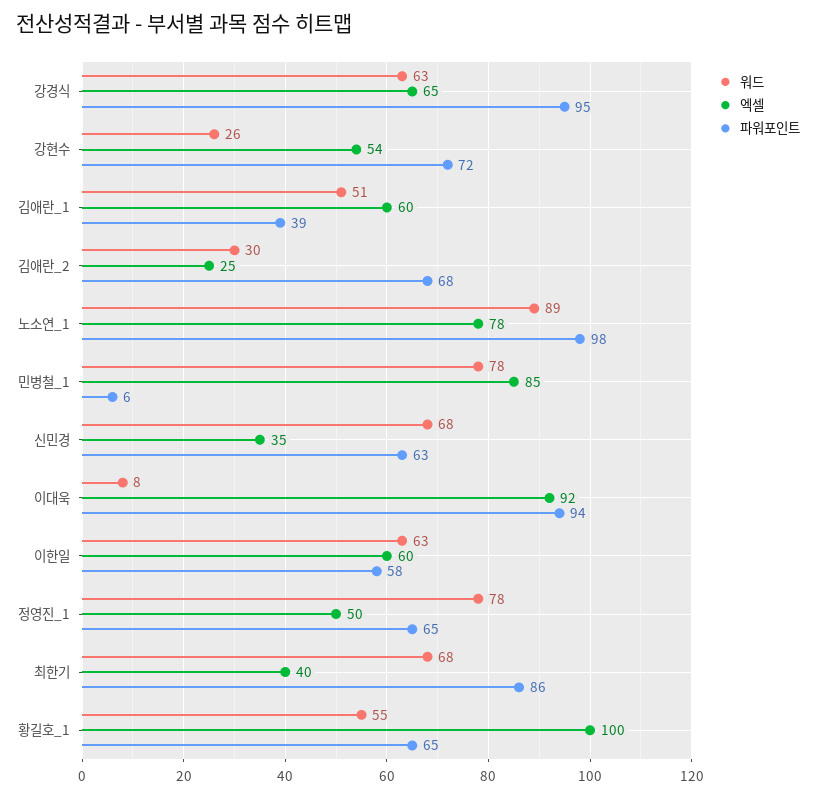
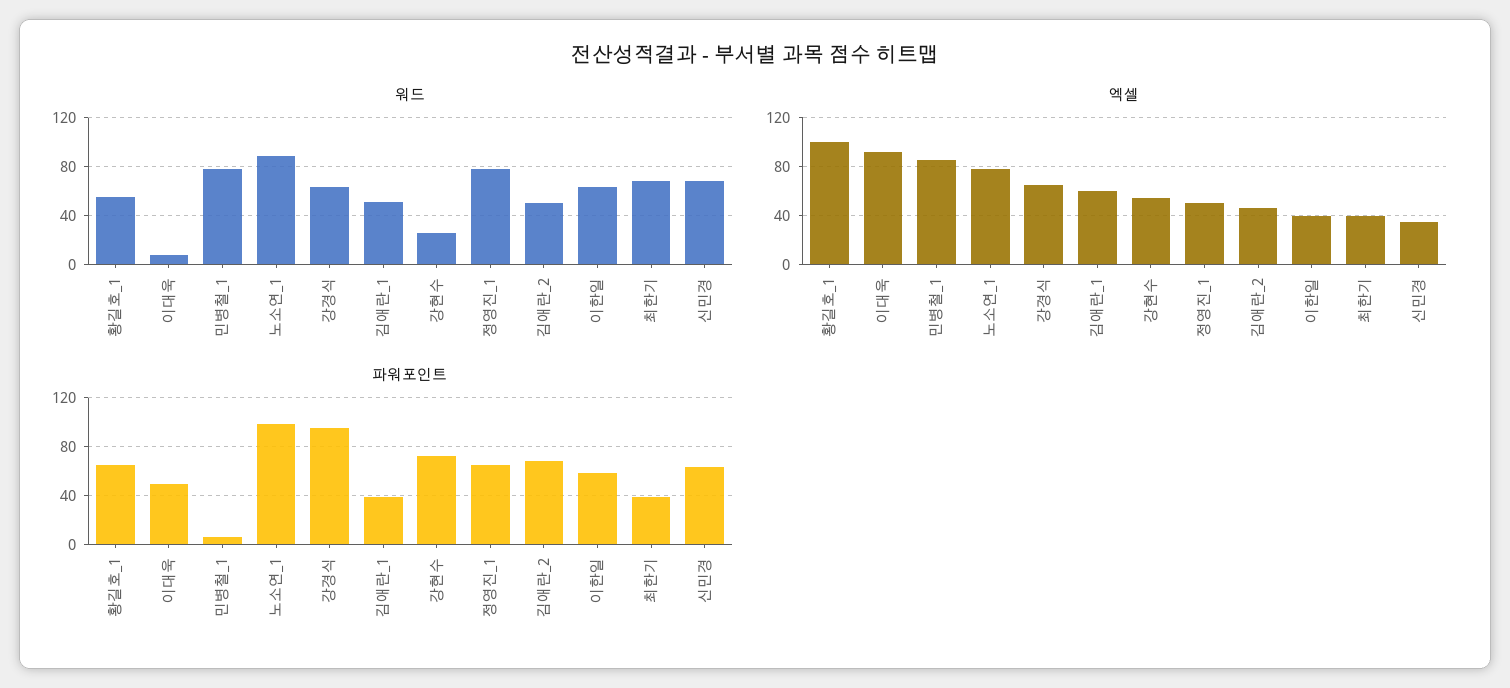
워드, 김애란_2: 30 -> 50
엑셀, 김애란_2: 25 -> 45
파워포인트, 이대욱: 94 -> 50
엑셀, 이한일: 60 -> 40
파워포인트, 최한기: 86 -> 40

